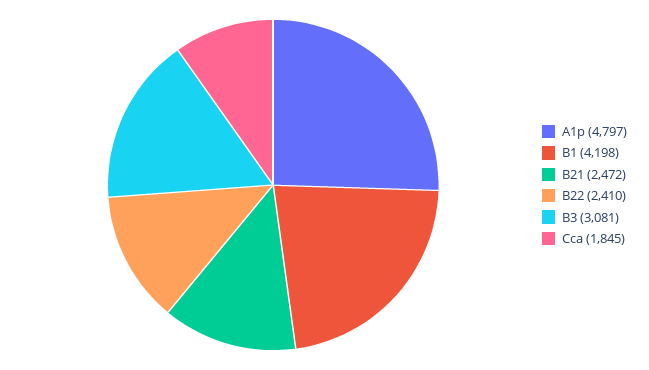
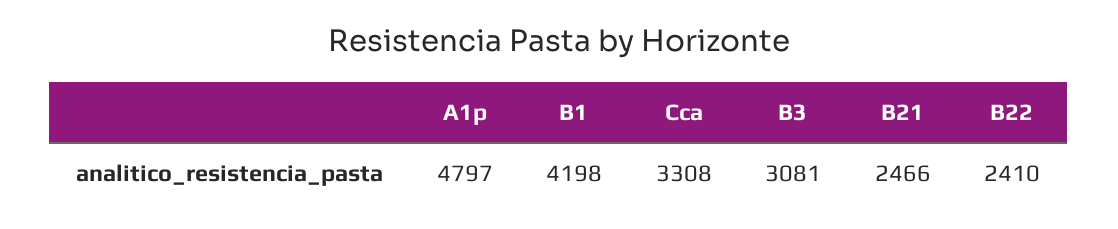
B21: 2472 -> 2466
Cca: 1845 -> 3308

